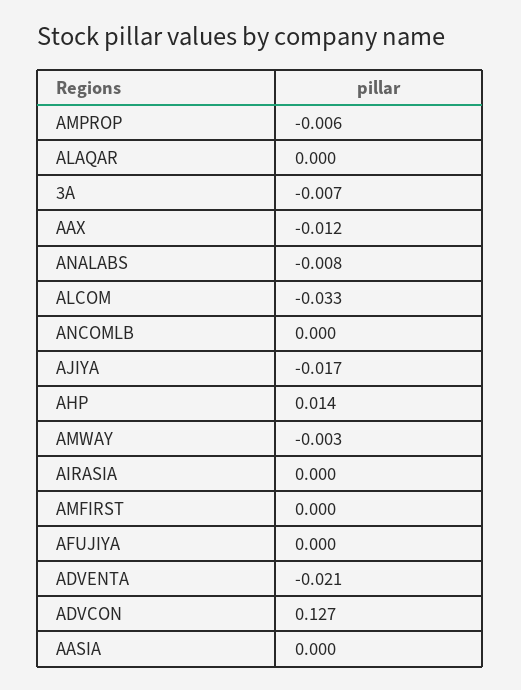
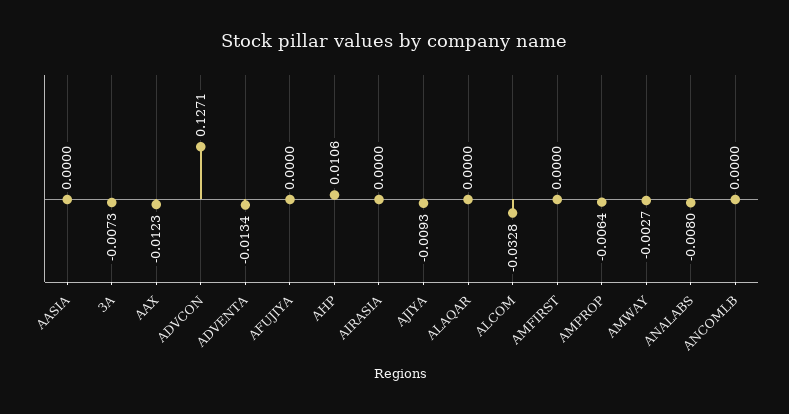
AJIYA: -0.017 -> -0.0093
AHP: 0.014 -> 0.0106
ADVENTA: -0.021 -> -0.0134

